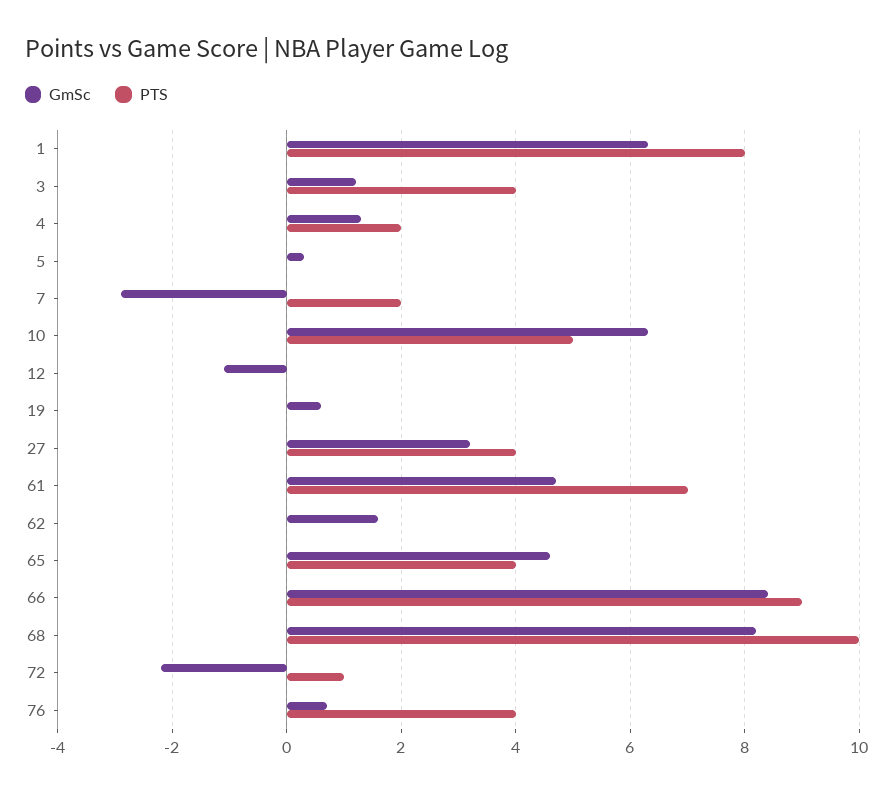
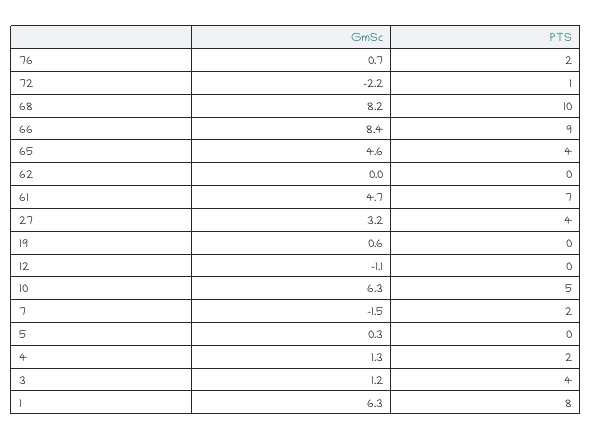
GmSc, 7: -3 -> -1.5
GmSc, 62: 1.5 -> 0
PTS, 76: 4 -> 2

